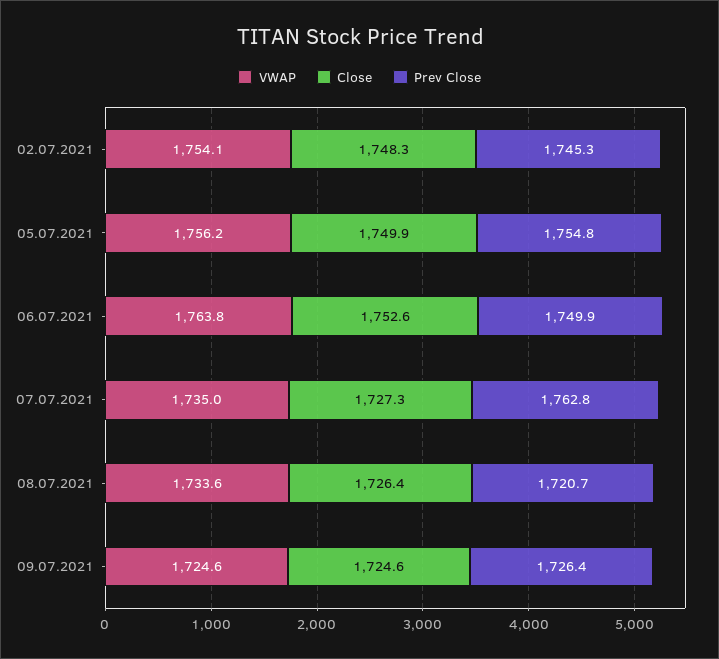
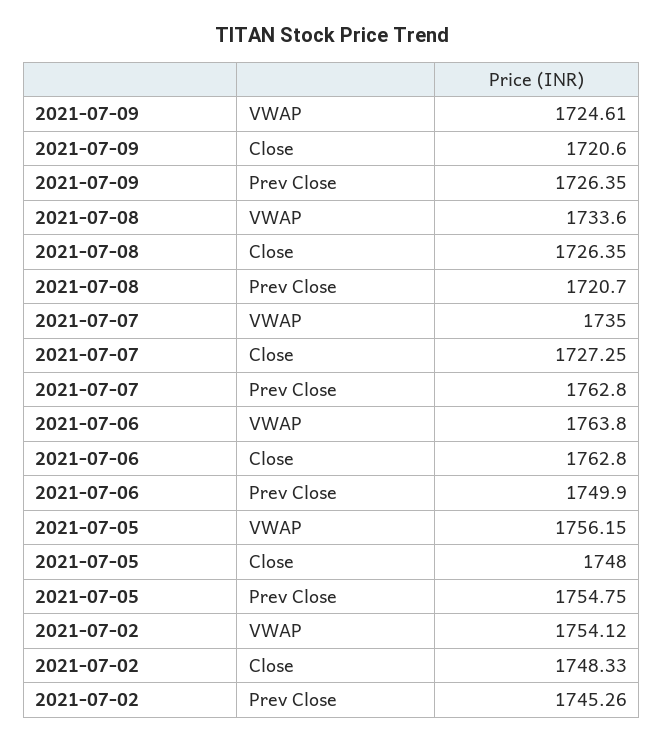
Close, 05.07.2021: 1749.9 -> 1748
Close, 06.07.2021: 1752.6 -> 1762.8
Close, 09.07.2021: 1724.6 -> 1720.6

